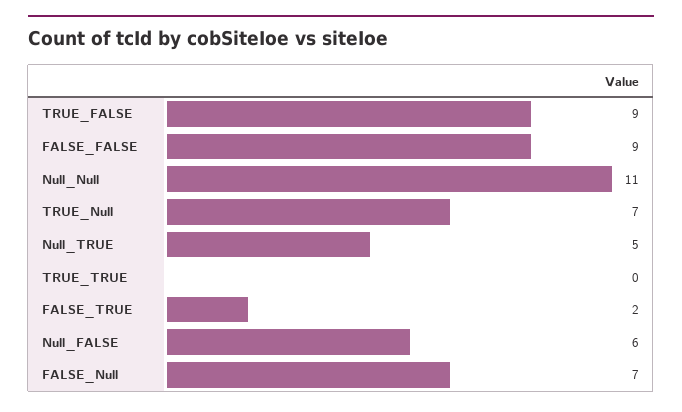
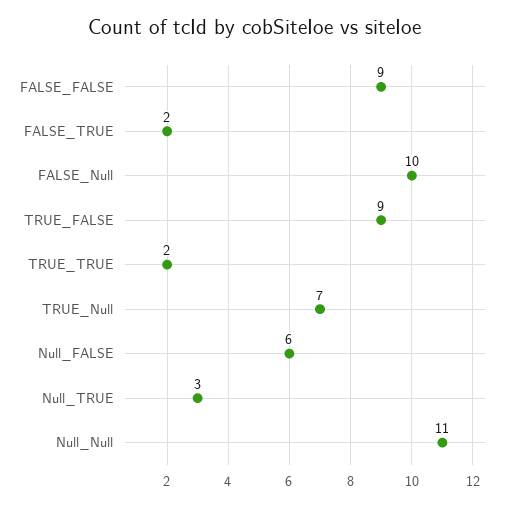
Null_TRUE: 5 -> 3
TRUE_TRUE: 0 -> 2
FALSE_Null: 7 -> 10

